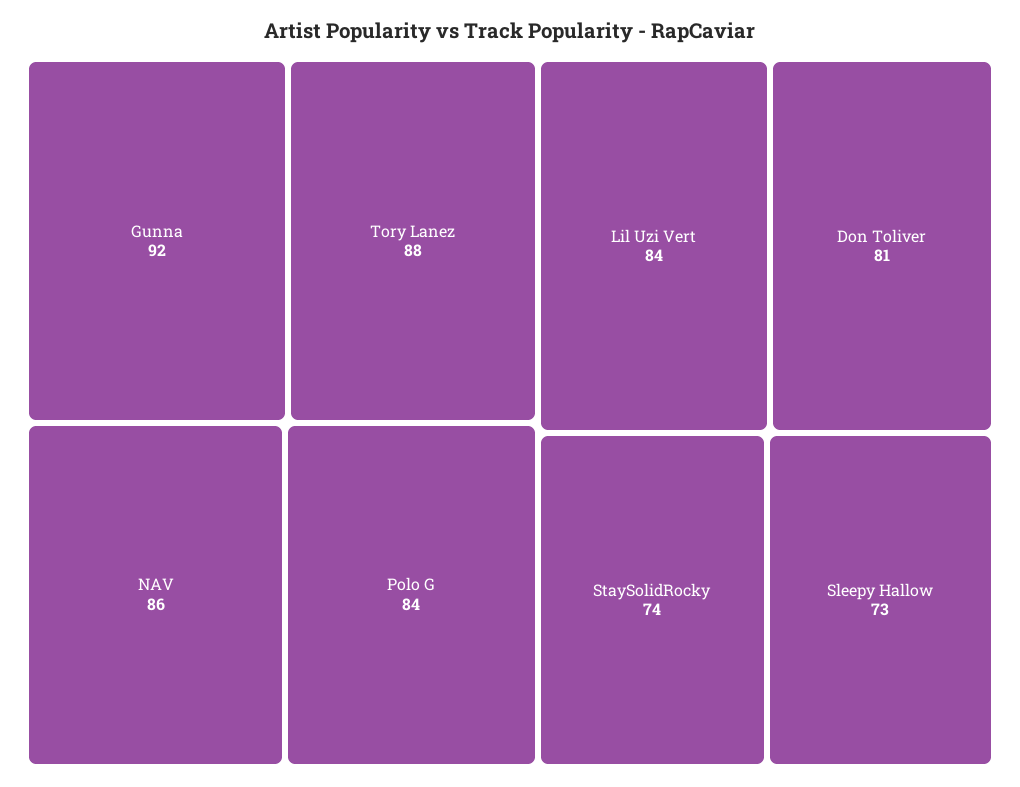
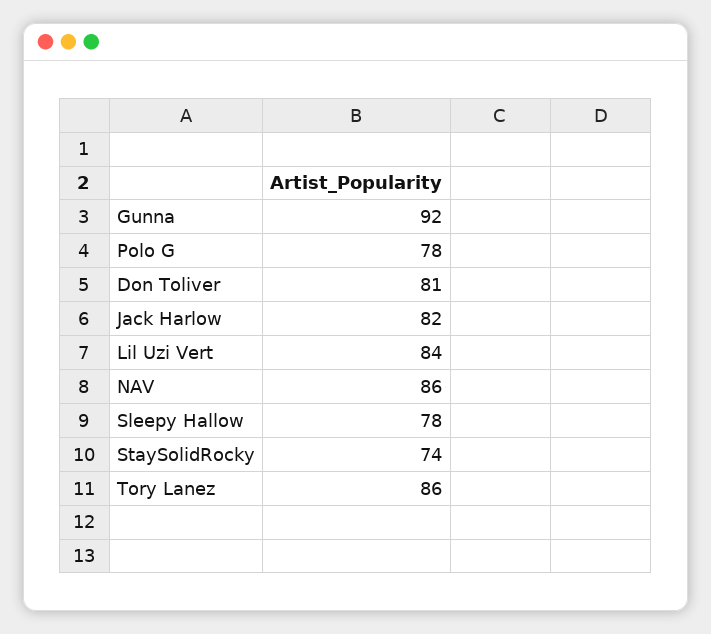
Tory Lanez: 88 -> 86
Polo G: 84 -> 78
Sleepy Hallow: 73 -> 78
Jack Harlow: none -> 82

